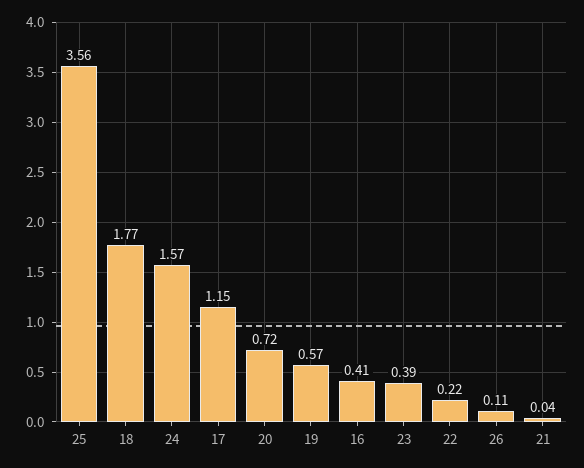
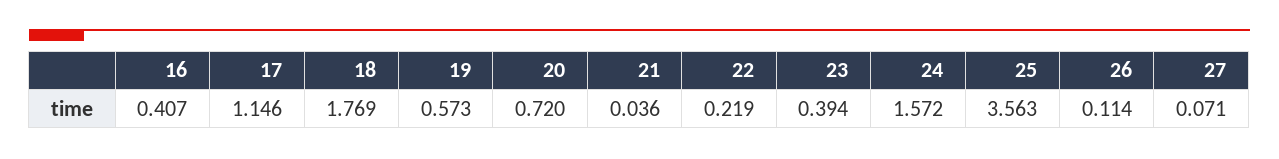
27: none -> 0.071

